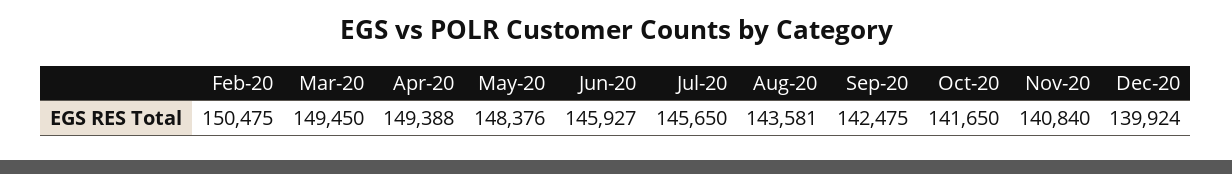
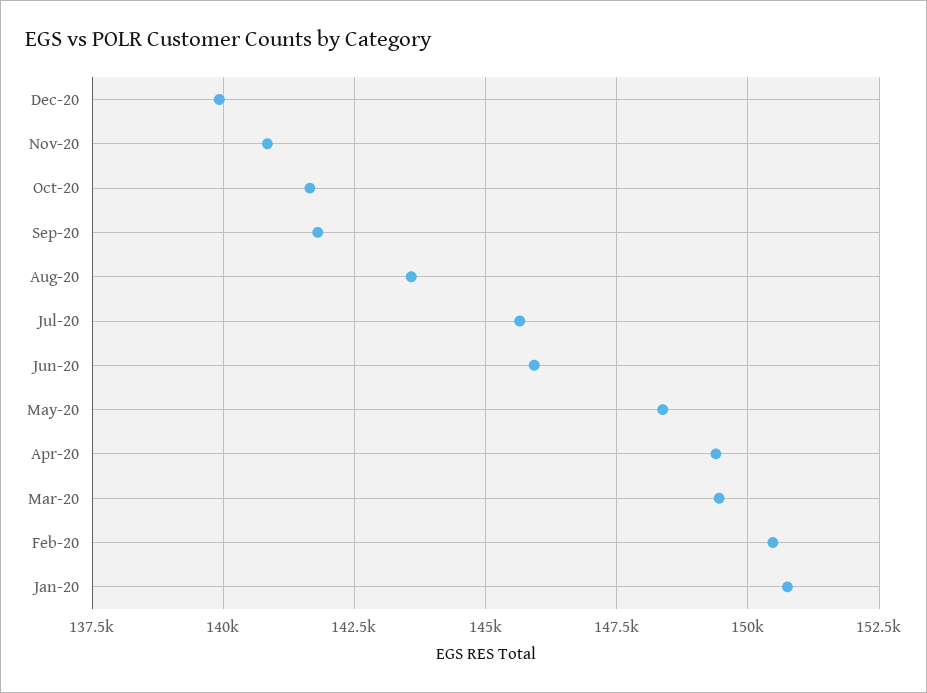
Sep-20: 142475 -> 141750
Jan-20: none -> 150750

